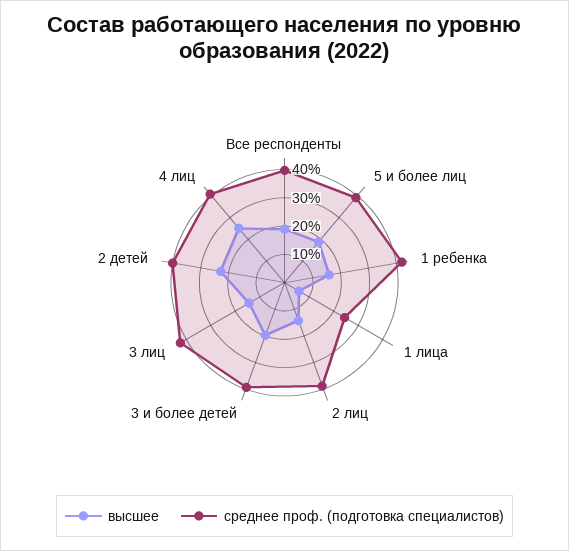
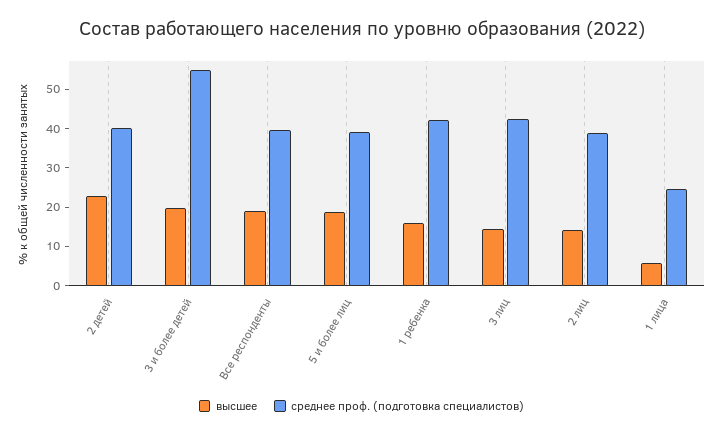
среднее проф. (подготовка специалистов), 3 и более детей: 40 -> 55
высшее, 4 лиц: 25 -> none
среднее проф. (подготовка специалистов), 4 лиц: 40 -> none

